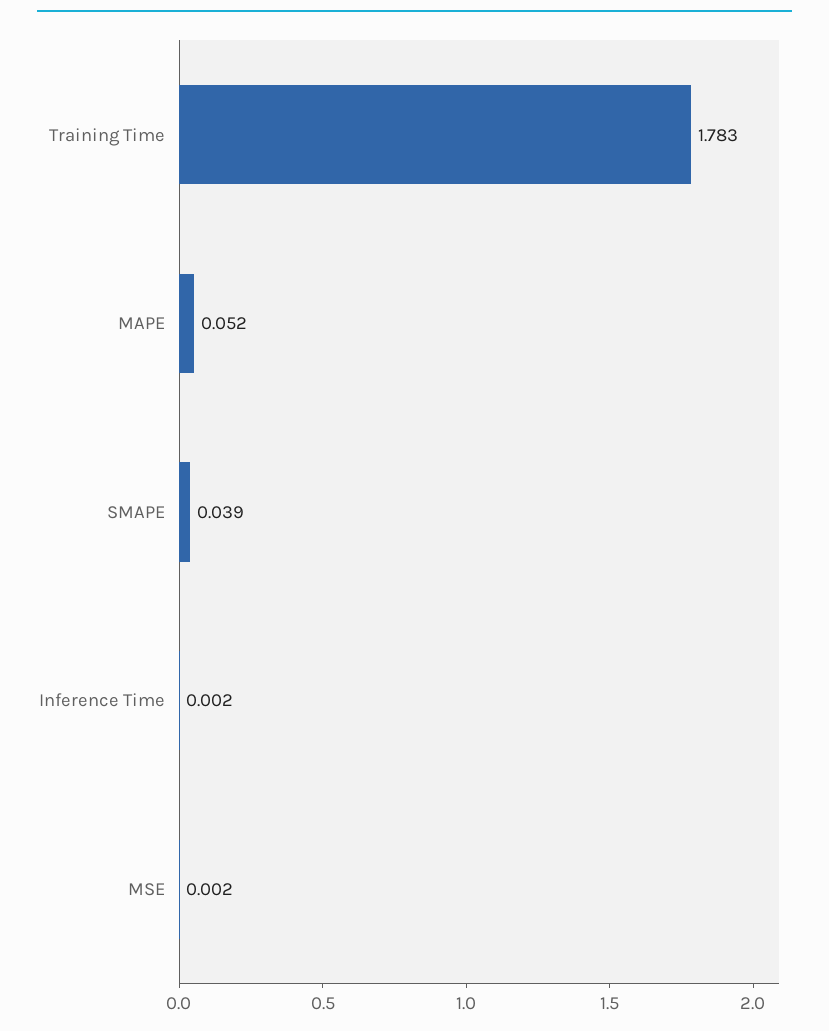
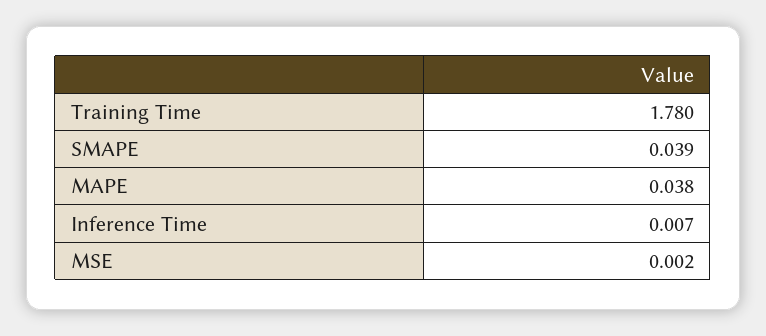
Training Time: 1.783 -> 1.78
MAPE: 0.052 -> 0.038
Inference Time: 0.002 -> 0.007

